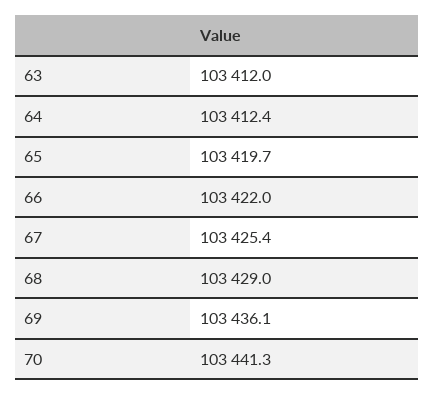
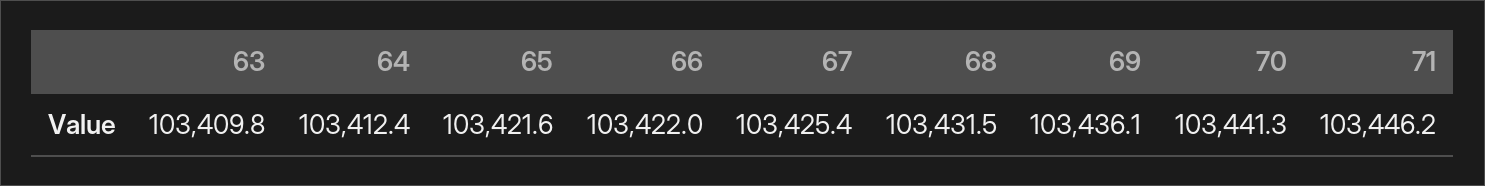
63: 103412 -> 103409.8
65: 103419.7 -> 103421.6
68: 103429 -> 103431.5
71: none -> 103446.2

